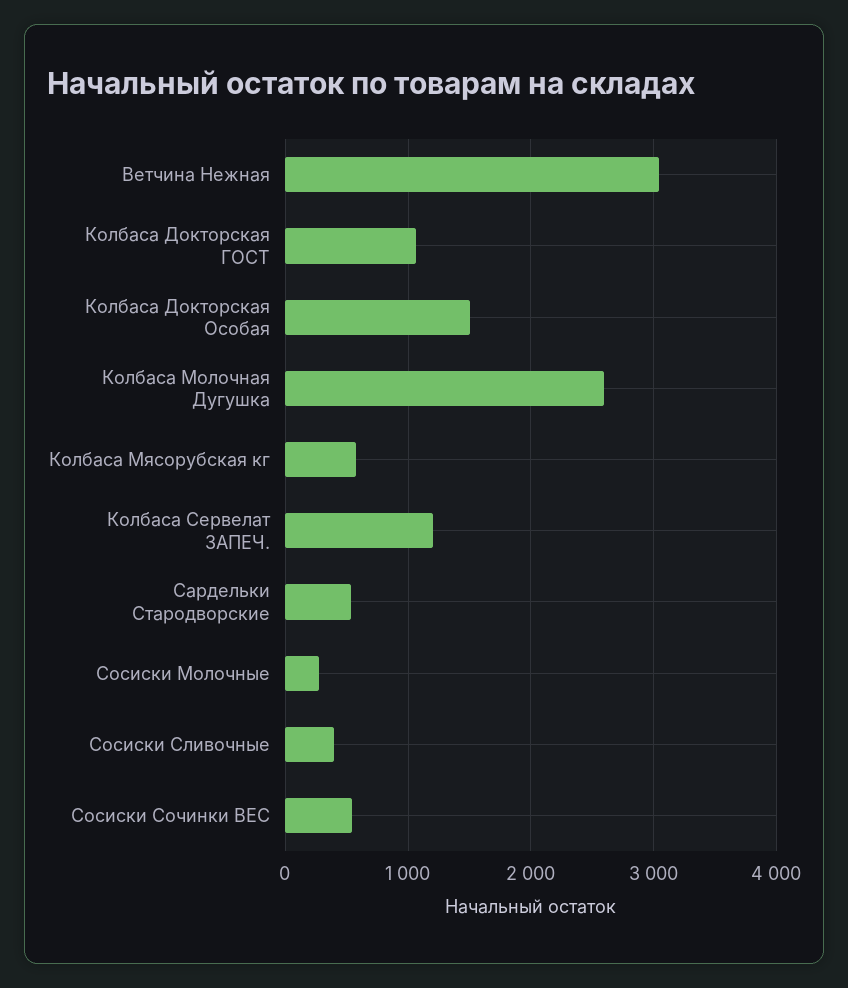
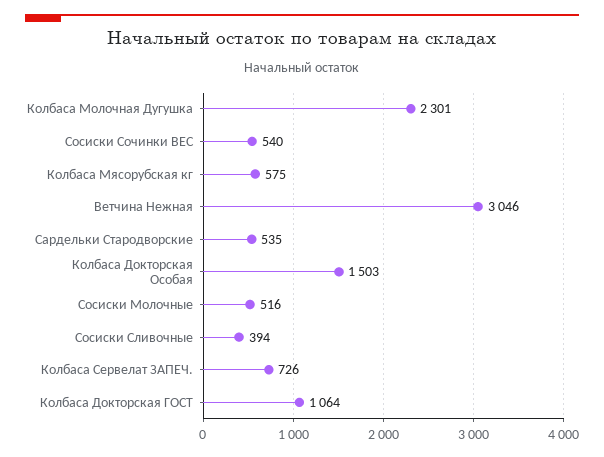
Колбаса Молочная Дугушка: 2600 -> 2301
Колбаса Сервелат ЗАПЕЧ.: 1200 -> 726
Сосиски Молочные: 300 -> 516

